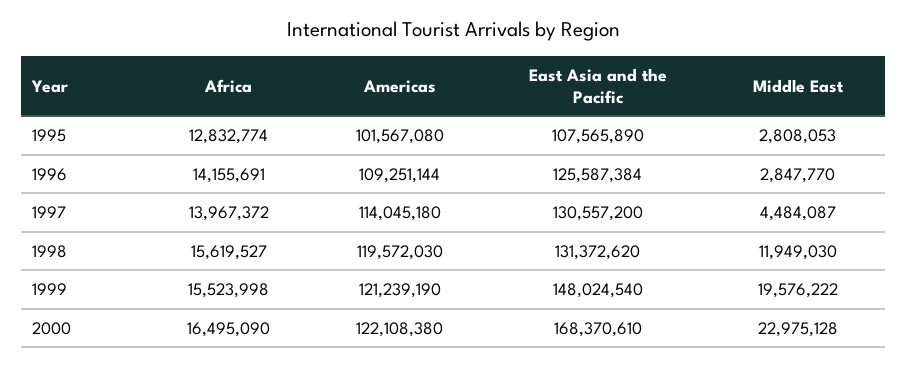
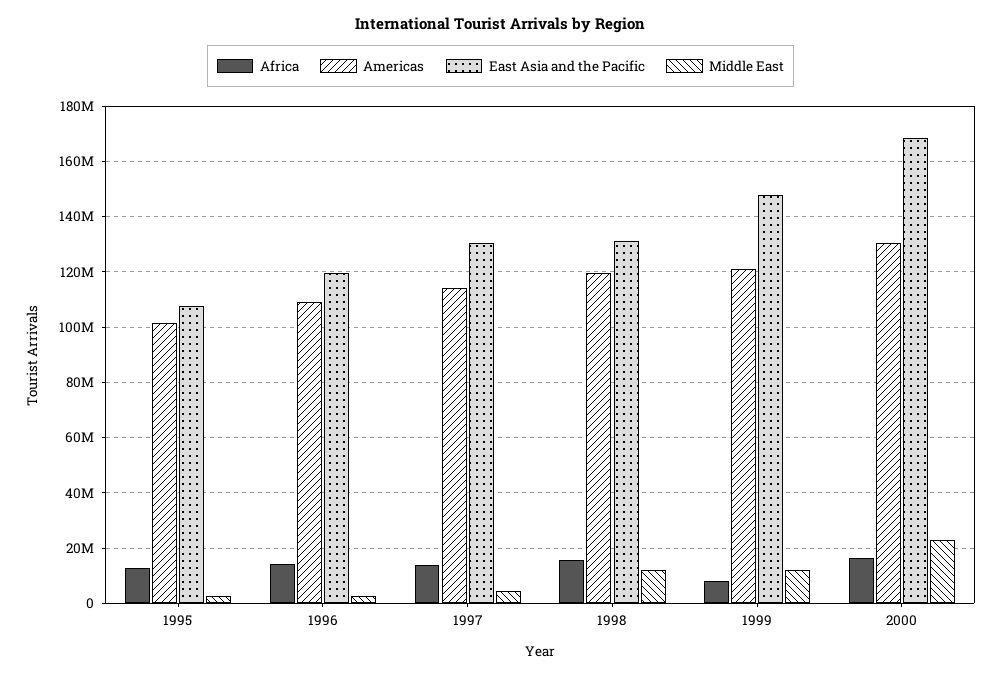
East Asia and the Pacific, 1996: 125587384 -> 120000000
Africa, 1999: 15523998 -> 7500000
Middle East, 1999: 19576222 -> 12500000
Americas, 2000: 122108380 -> 130000000

